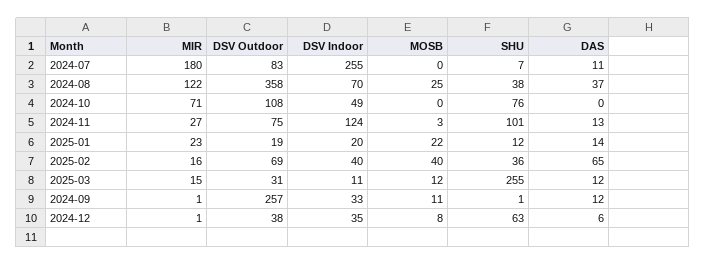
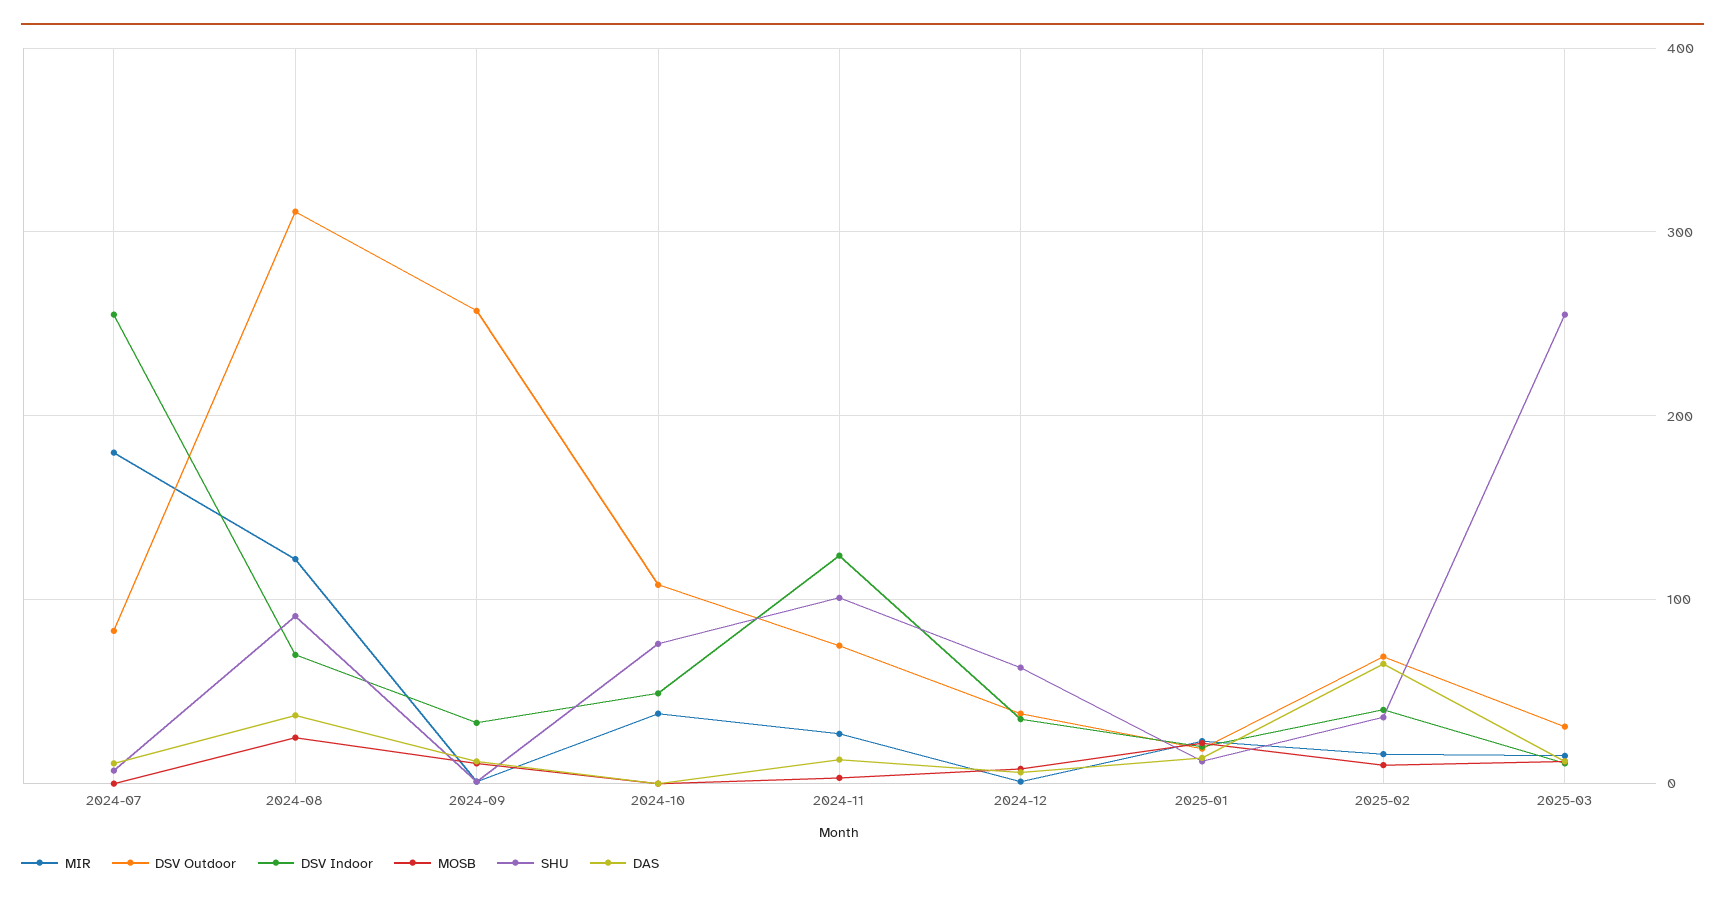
DSV Outdoor, 2024-08: 358 -> 310
SHU, 2024-08: 38 -> 90
MIR, 2024-10: 71 -> 40
MOSB, 2025-02: 40 -> 10

